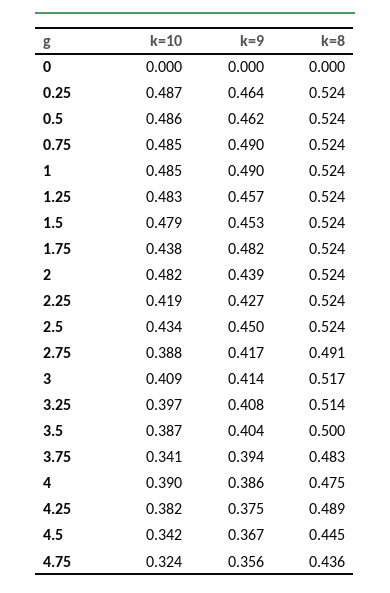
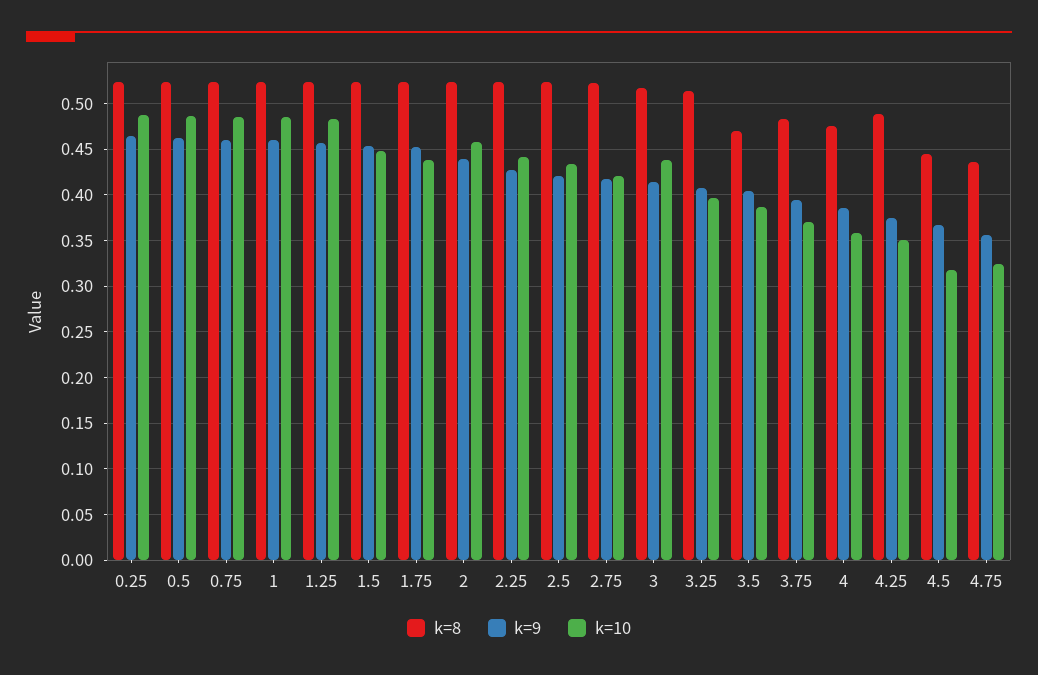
k=10, 0: 0 -> none
k=9, 0: 0 -> none
k=8, 0: 0 -> none
k=9, 0.75: 0.49 -> 0.46
k=9, 1: 0.49 -> 0.46
k=10, 1.5: 0.479 -> 0.45
k=9, 1.75: 0.482 -> 0.45
k=10, 2: 0.482 -> 0.46
k=10, 2.25: 0.419 -> 0.44
k=9, 2.5: 0.45 -> 0.42
k=10, 2.75: 0.388 -> 0.42
k=8, 2.75: 0.491 -> 0.52
k=10, 3: 0.409 -> 0.44
k=8, 3.5: 0.5 -> 0.47
k=10, 3.75: 0.341 -> 0.37
k=10, 4: 0.39 -> 0.36
k=10, 4.25: 0.382 -> 0.35
k=10, 4.5: 0.342 -> 0.32

